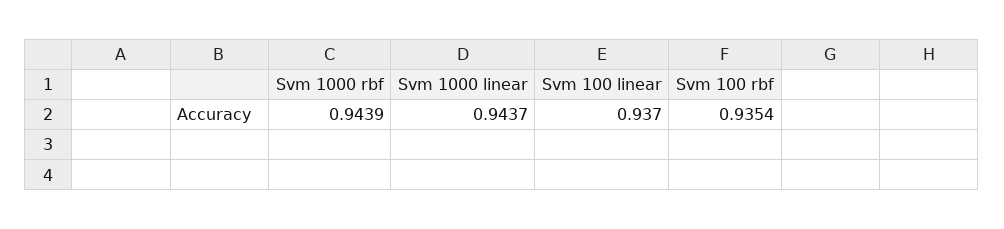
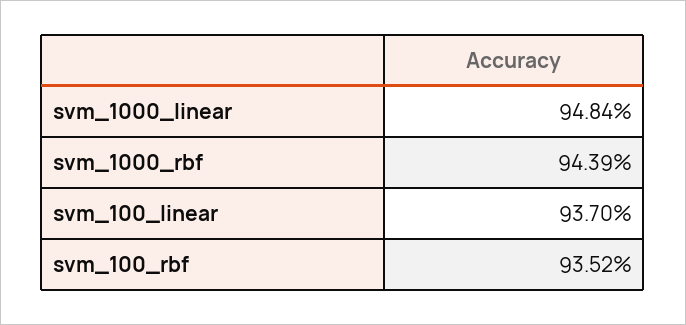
Svm 1000 linear: 0.9437 -> 0.9484
Svm 100 rbf: 0.9354 -> 0.9352

